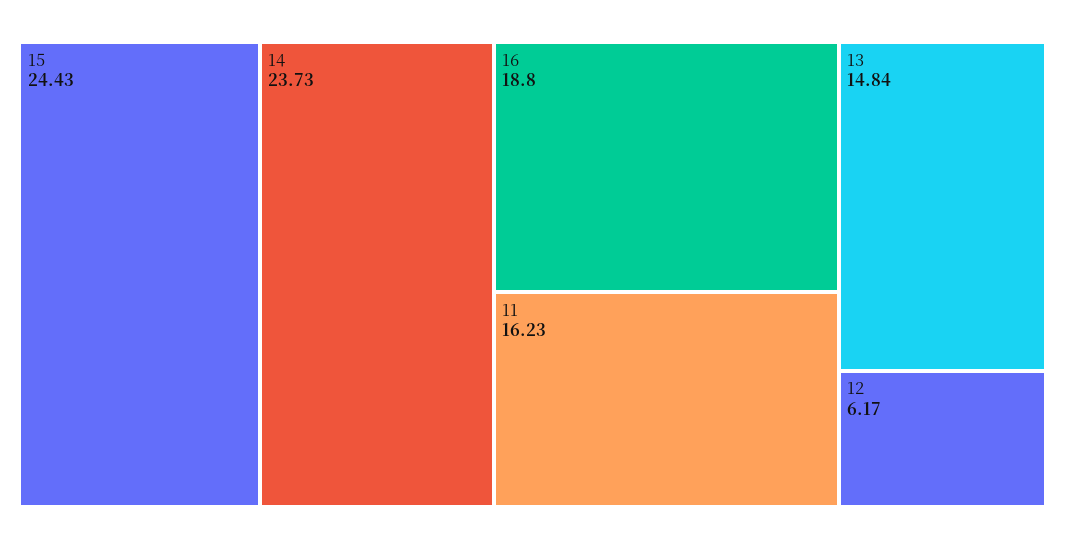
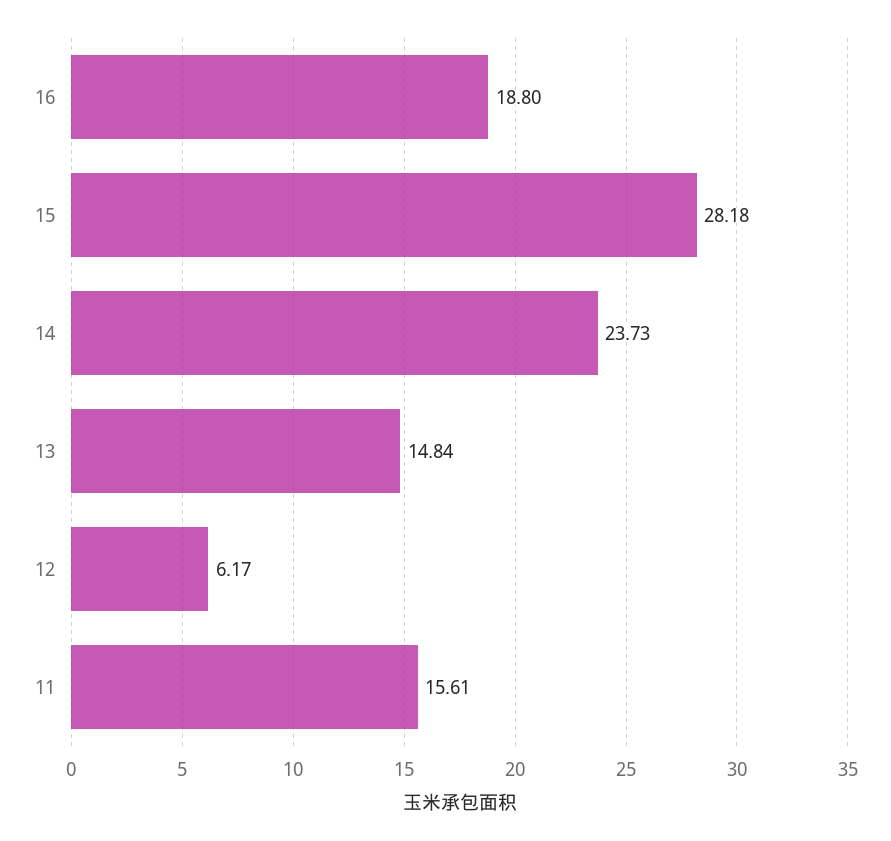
15: 24.43 -> 28.18
11: 16.23 -> 15.61

